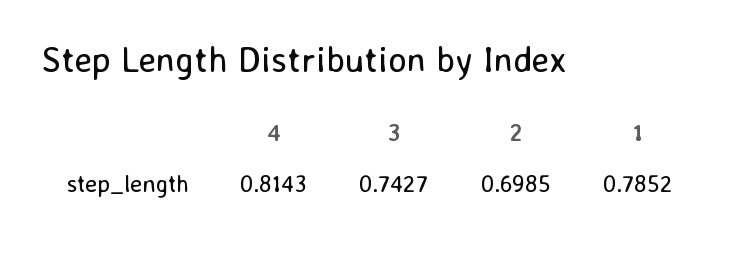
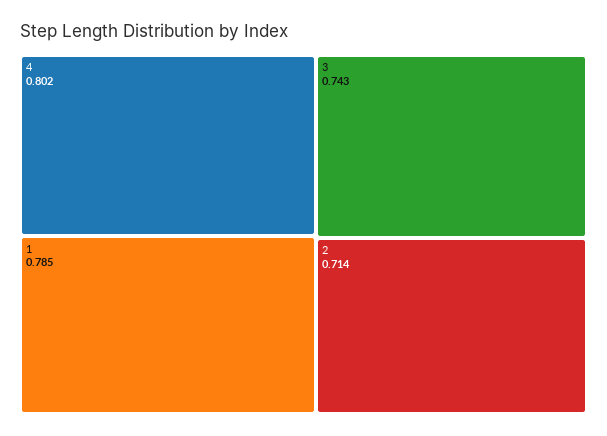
4: 0.8143 -> 0.802
2: 0.6985 -> 0.714

